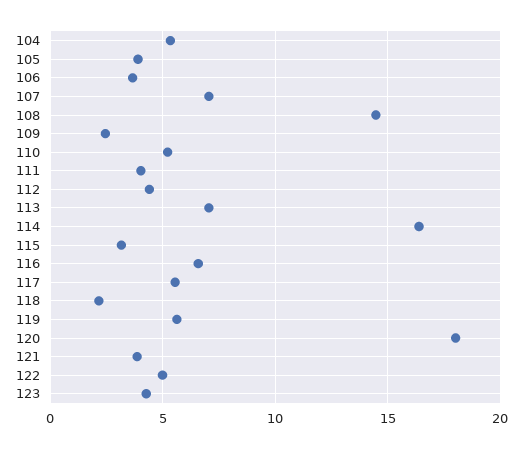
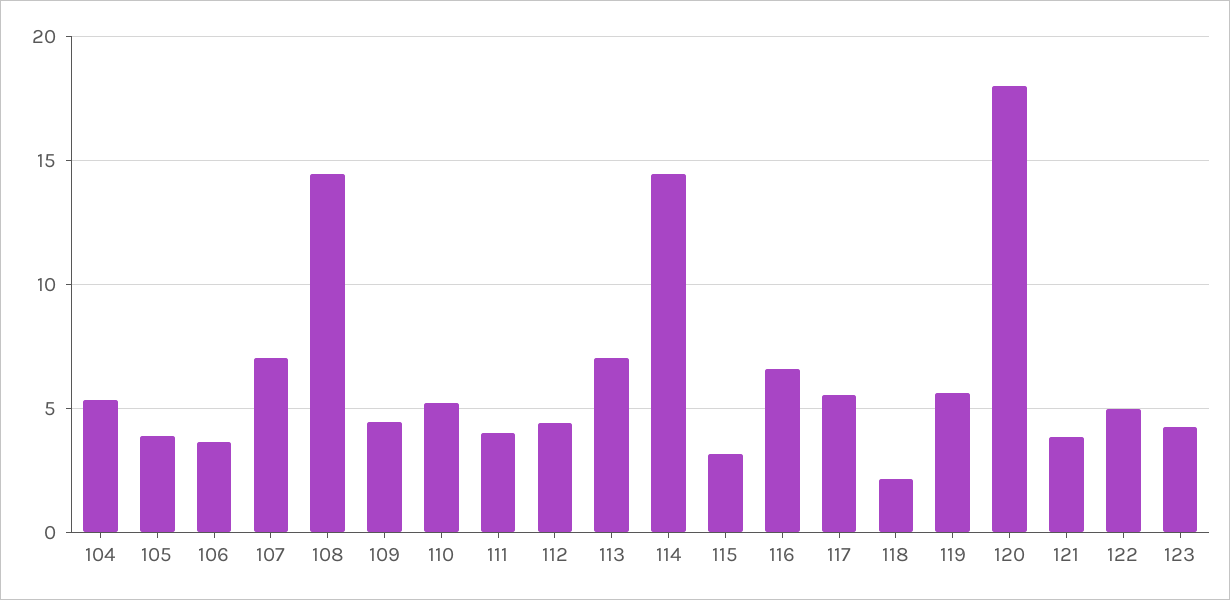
109: 2.5 -> 4.5
114: 16.5 -> 14.5

